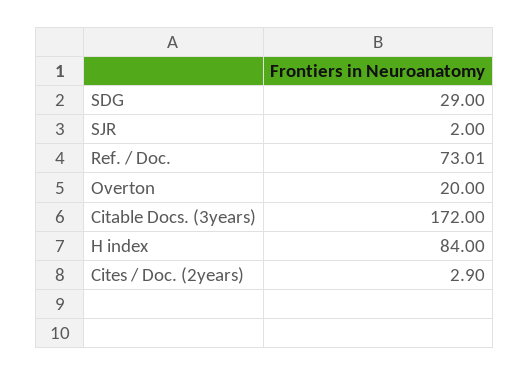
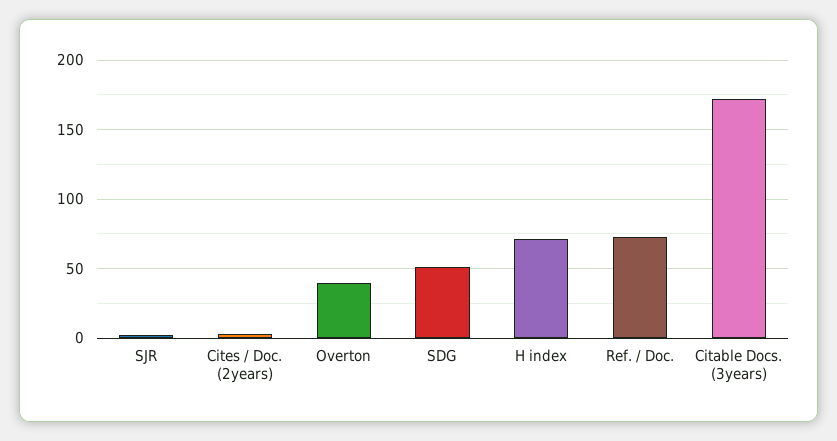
SDG: 29 -> 50
Overton: 20 -> 40
H index: 84 -> 70

